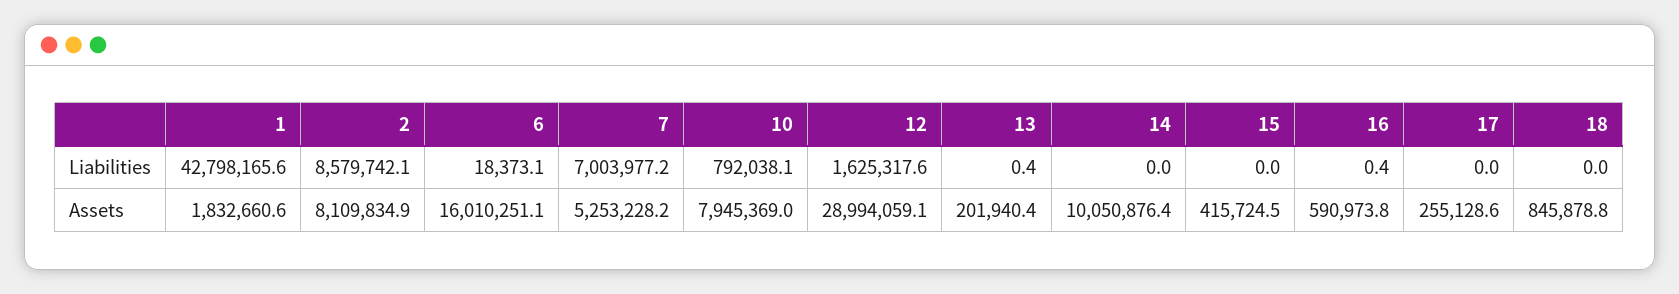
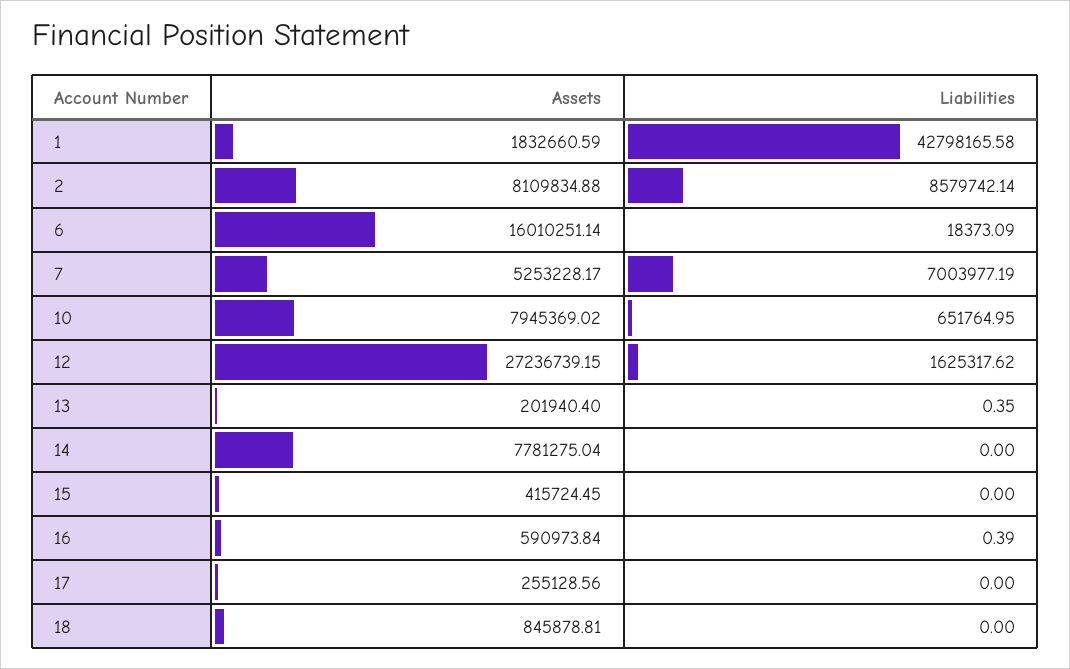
10, Liabilities: 792038.1 -> 651764.95
12, Assets: 28994059.1 -> 27236739.15
14, Assets: 10050876.4 -> 7781275.04

